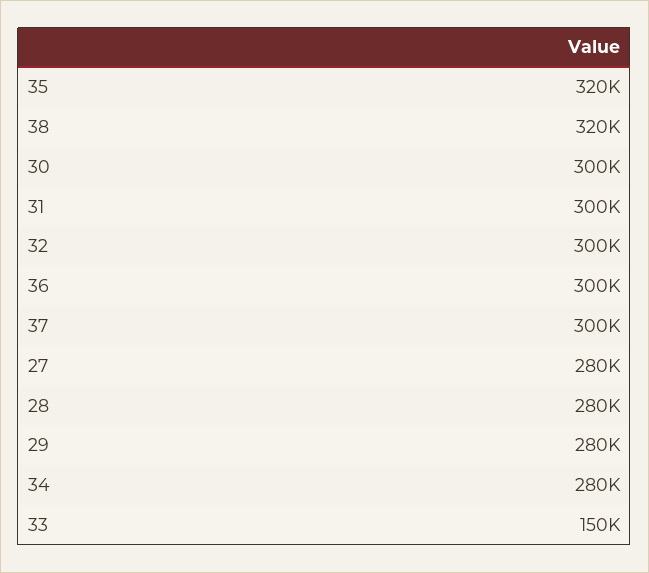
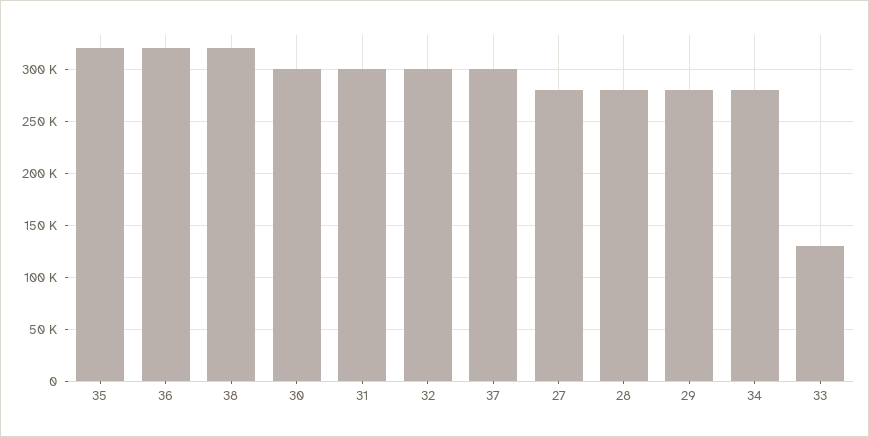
36: 300000 -> 320000
33: 150000 -> 130000

